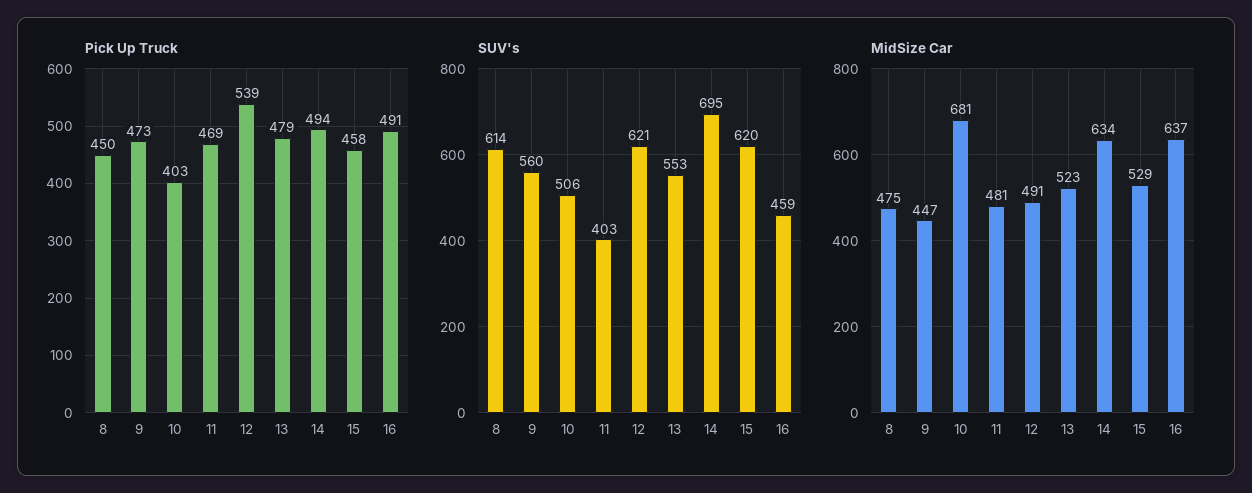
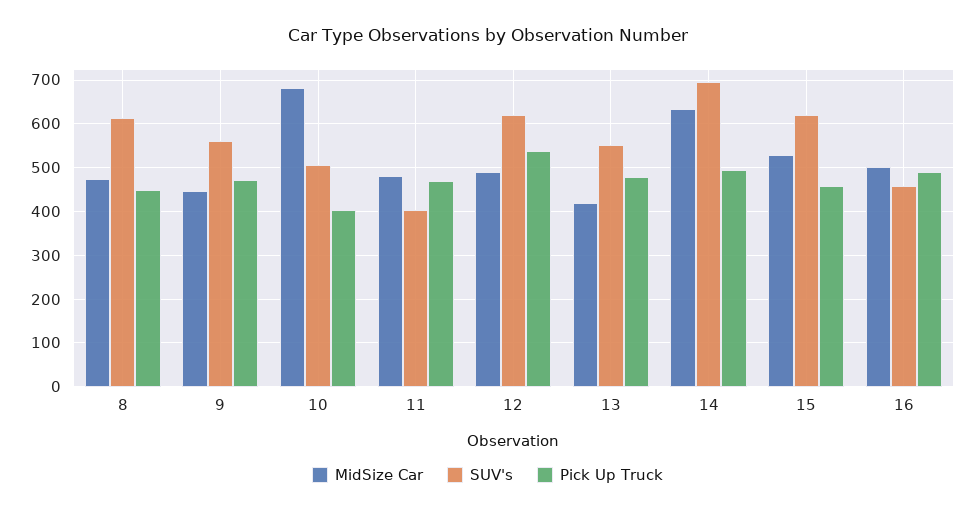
MidSize Car, 13: 523 -> 420
MidSize Car, 16: 637 -> 500

